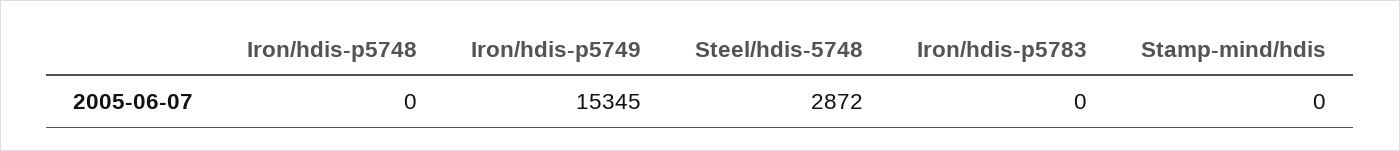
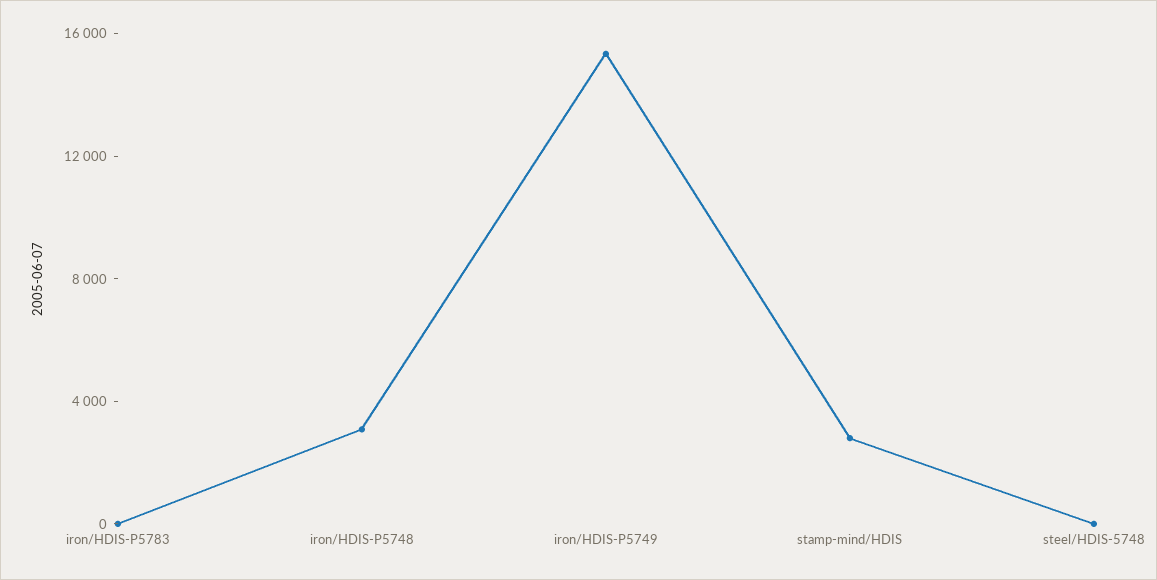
Iron/hdis-p5748: 0 -> 3000
Steel/hdis-5748: 2872 -> 0
Stamp-mind/hdis: 0 -> 3000

